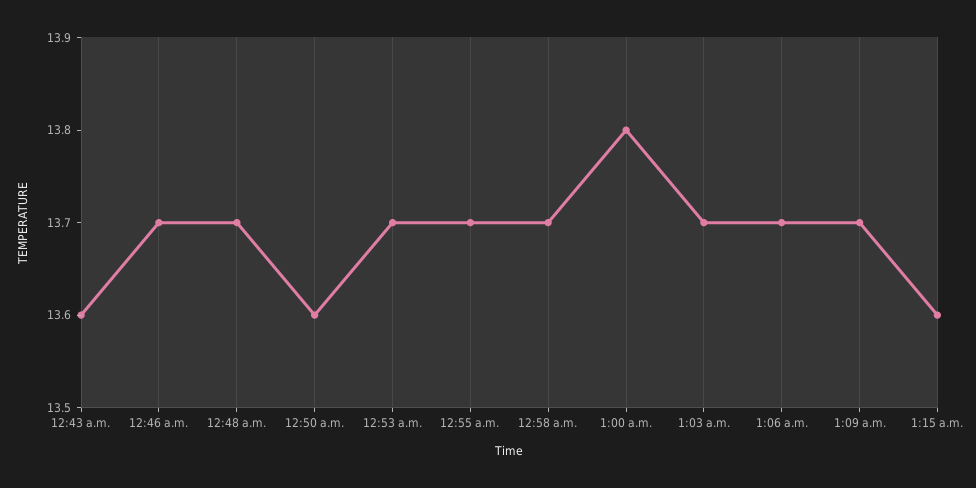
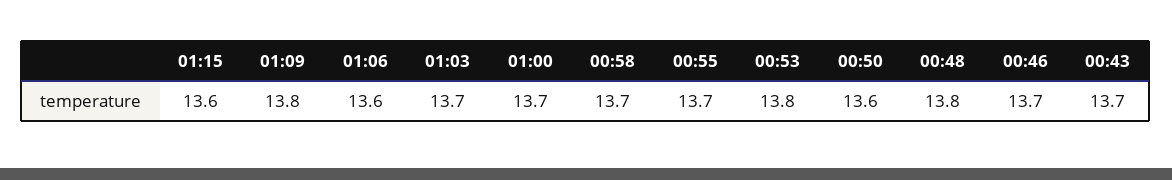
12:43 a.m.: 13.6 -> 13.7
12:48 a.m.: 13.7 -> 13.8
12:53 a.m.: 13.7 -> 13.8
1:00 a.m.: 13.8 -> 13.7
1:06 a.m.: 13.7 -> 13.6
1:09 a.m.: 13.7 -> 13.8

